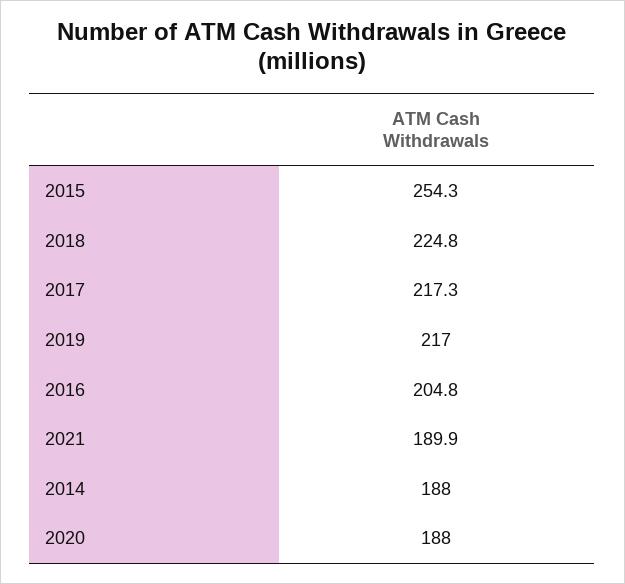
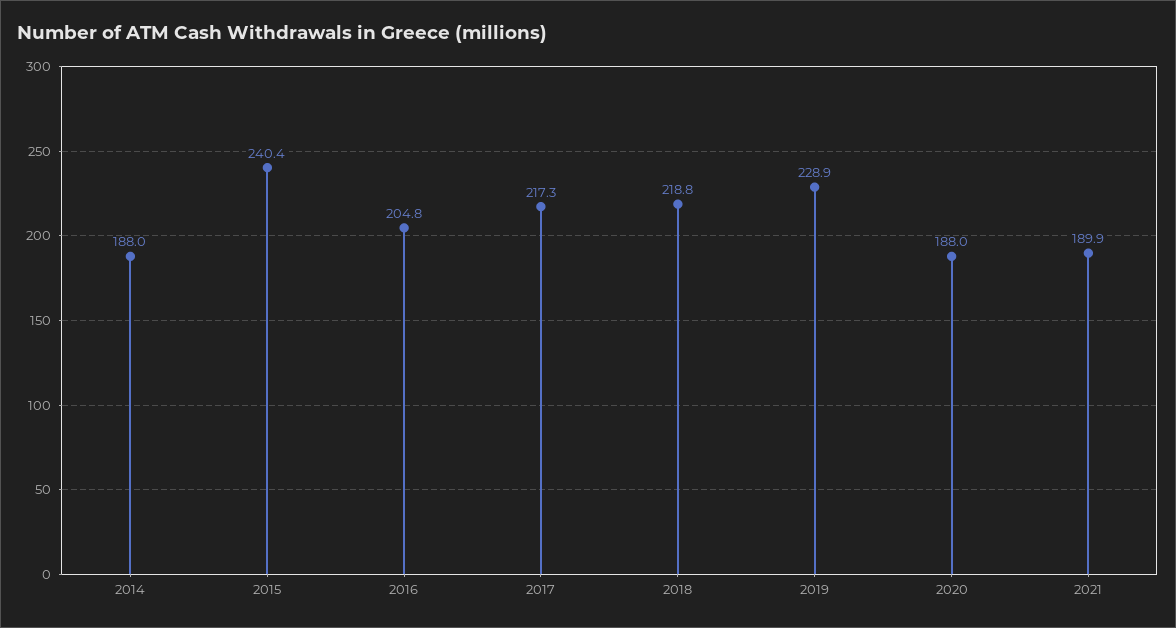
2015: 254.3 -> 240.4
2018: 224.8 -> 218.8
2019: 217 -> 228.9

